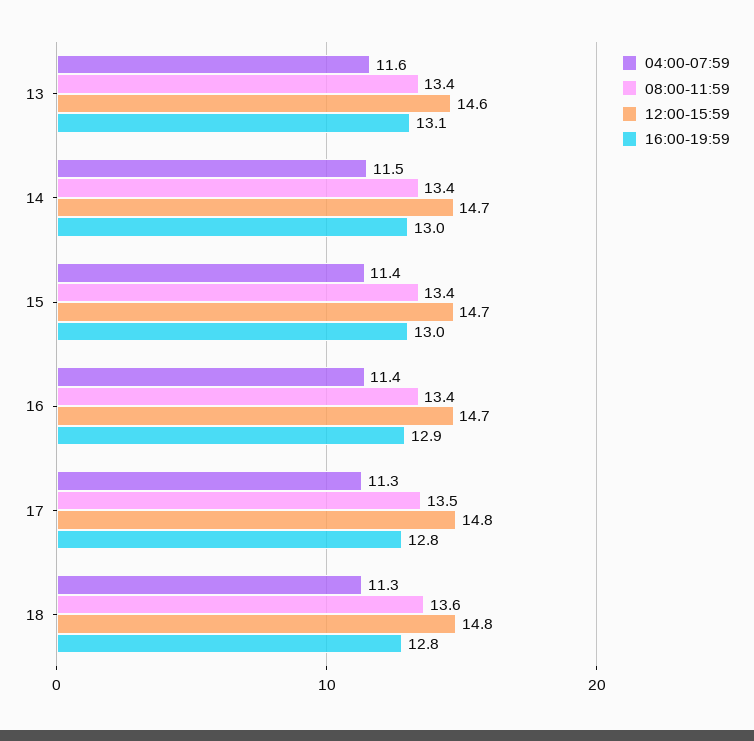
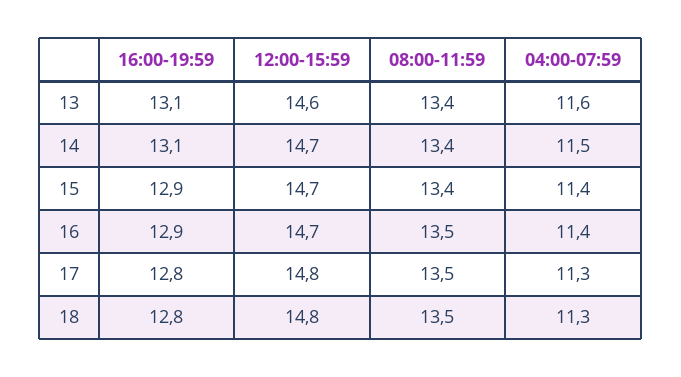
16:00-19:59, 14: 13 -> 13.1
16:00-19:59, 15: 13 -> 12.9
08:00-11:59, 16: 13.4 -> 13.5
08:00-11:59, 18: 13.6 -> 13.5

